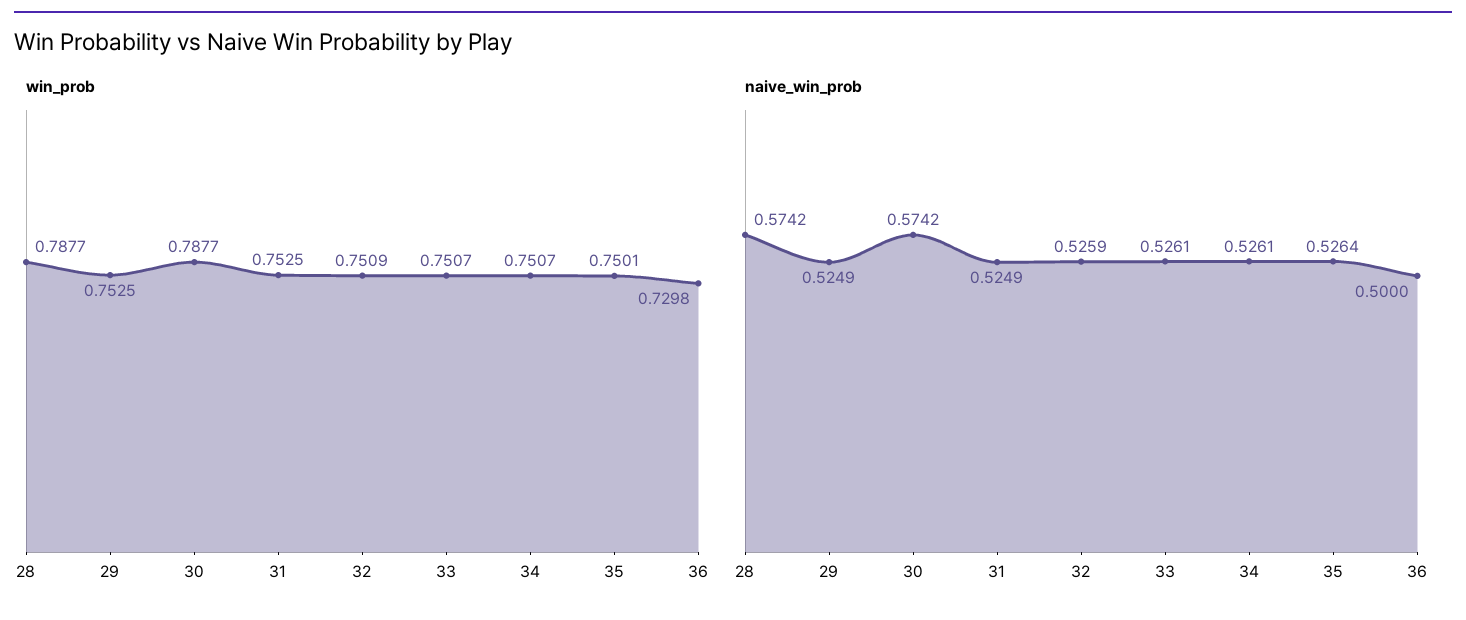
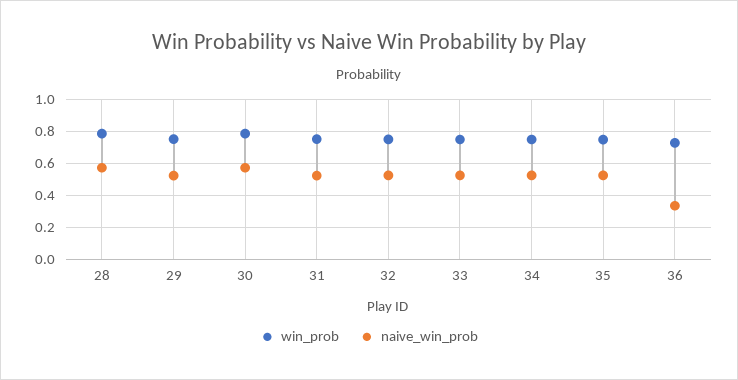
naive_win_prob, 36: 0.5 -> 0.35

